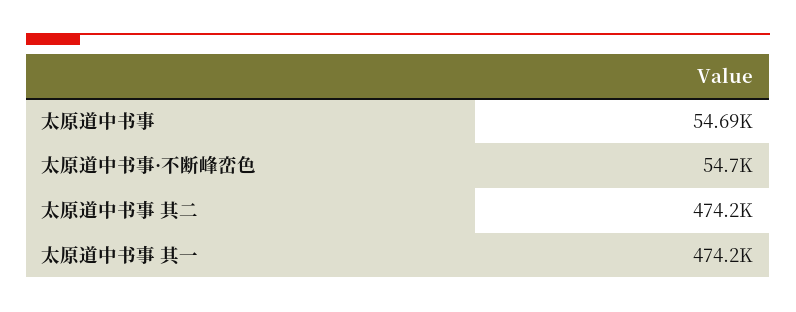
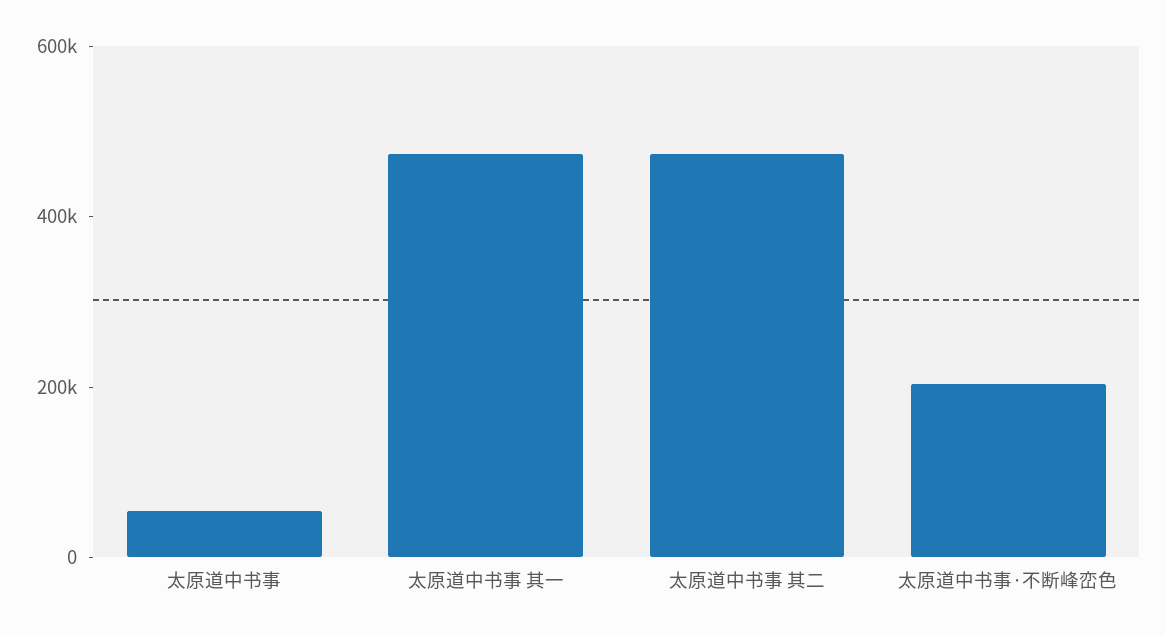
太原道中书事·不断峰峦色: 54700 -> 200000

